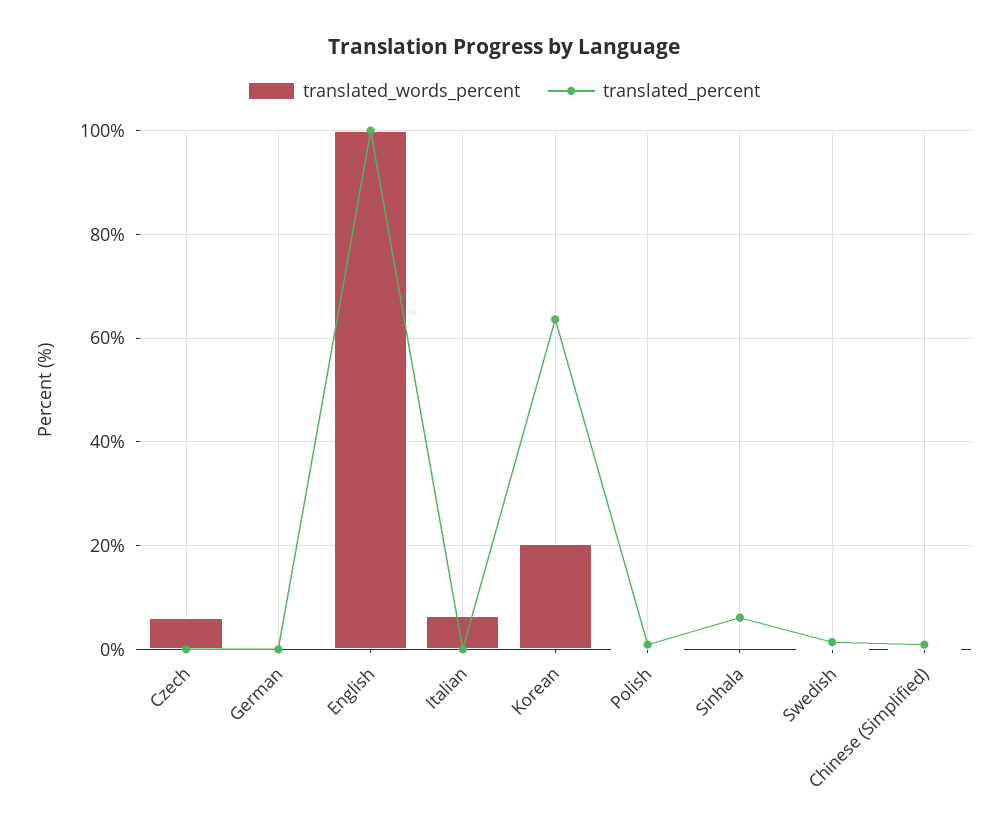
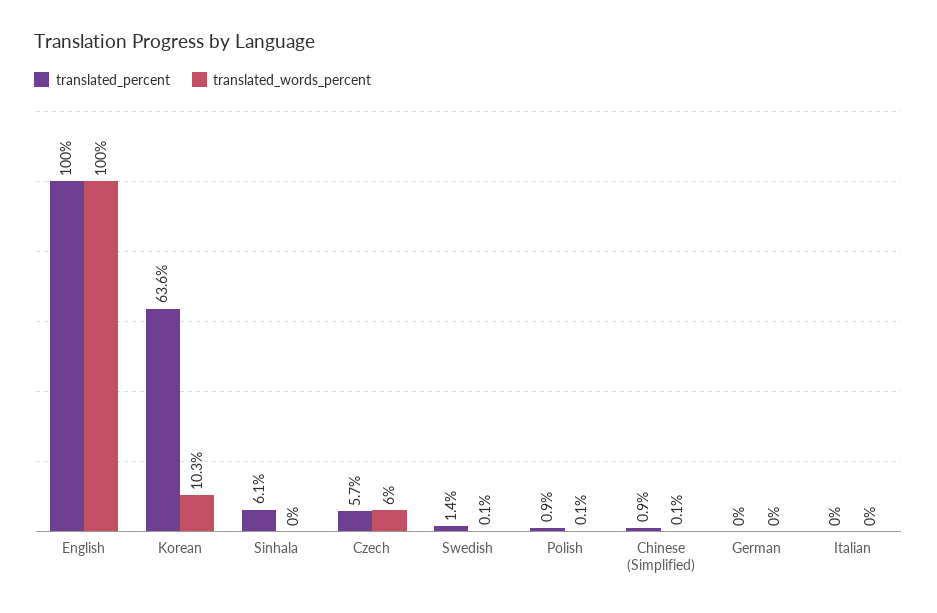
translated_percent, Czech: 0 -> 5.7
translated_words_percent, Italian: 6 -> 0
translated_words_percent, Korean: 20 -> 10.3

